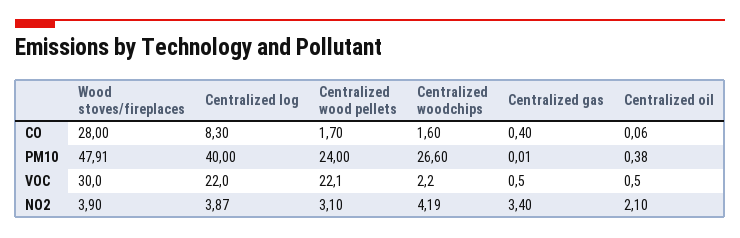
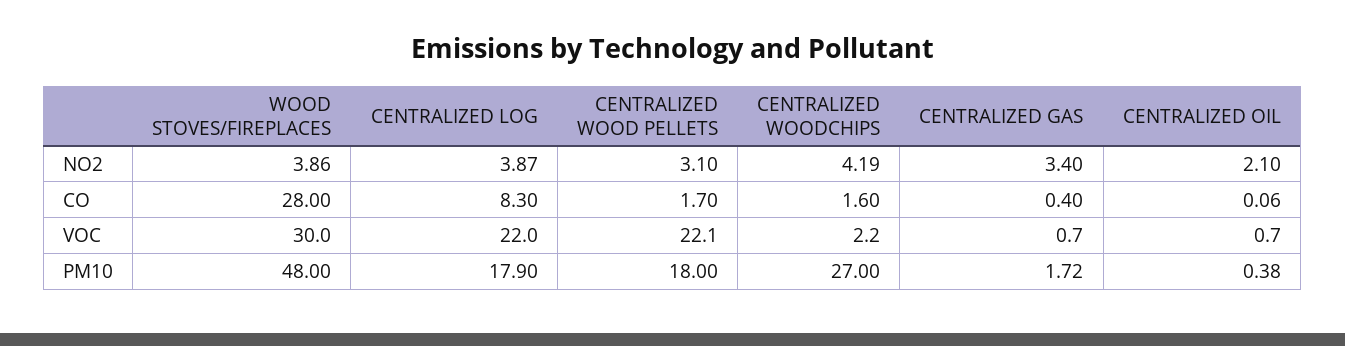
Wood stoves/fireplaces, PM10: 47.91 -> 48
Centralized log, PM10: 40 -> 17.9
Centralized wood pellets, PM10: 24 -> 18
Centralized woodchips, PM10: 26.6 -> 27
Centralized gas, PM10: 0.01 -> 1.72
Centralized gas, VOC: 0.5 -> 0.7
Centralized oil, VOC: 0.5 -> 0.7
Wood stoves/fireplaces, NO2: 3.9 -> 3.86

